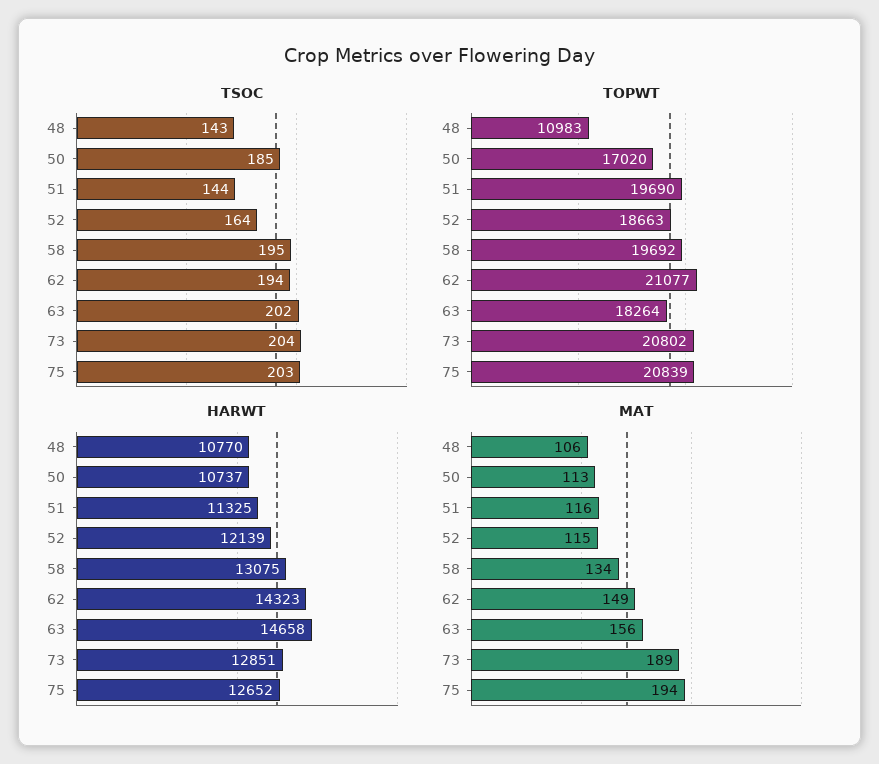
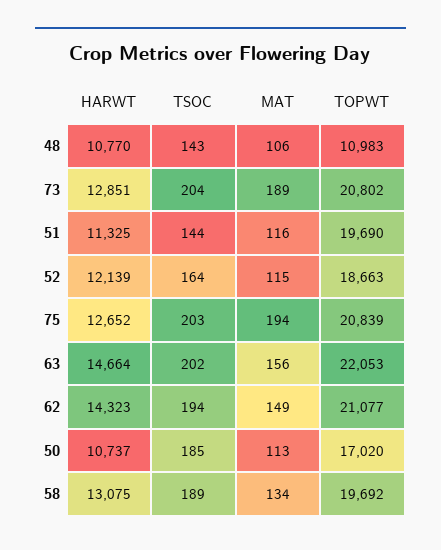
TSOC, 58: 195 -> 189
TOPWT, 63: 18264 -> 22053
HARWT, 63: 14658 -> 14664

